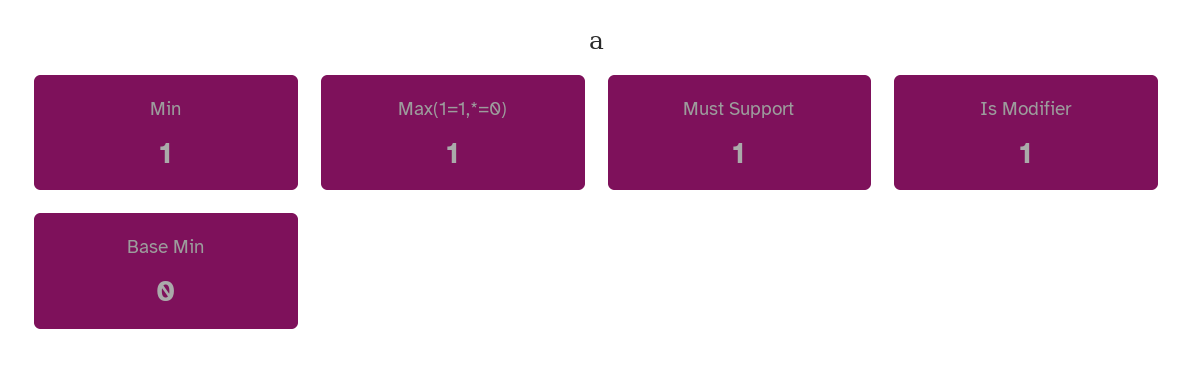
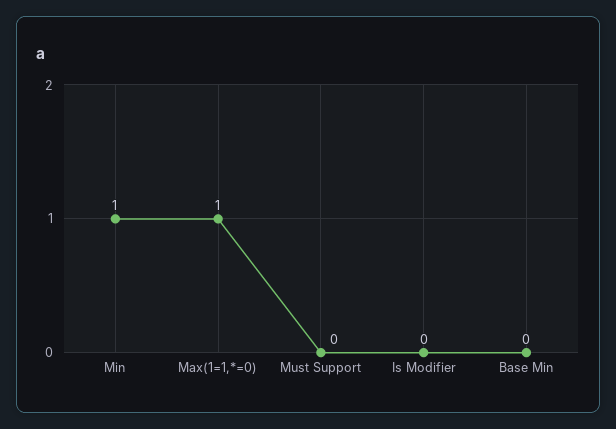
Must Support: 1 -> 0
Is Modifier: 1 -> 0

